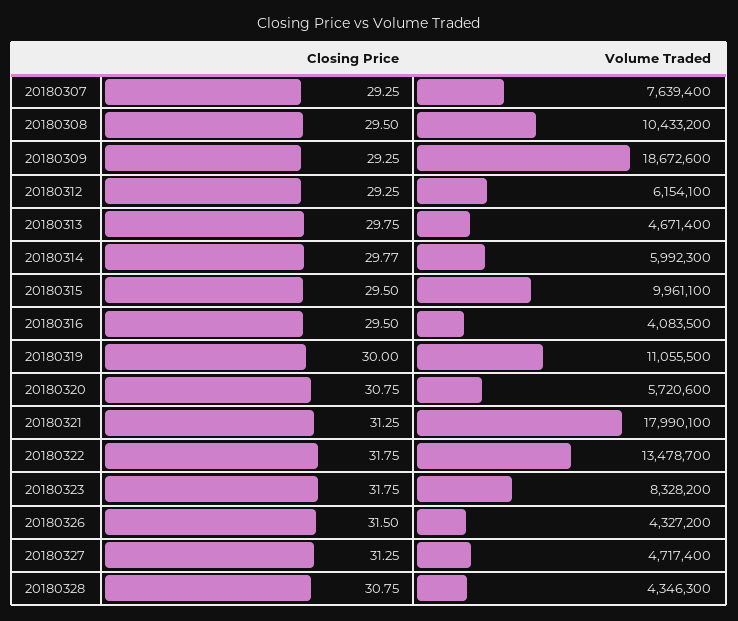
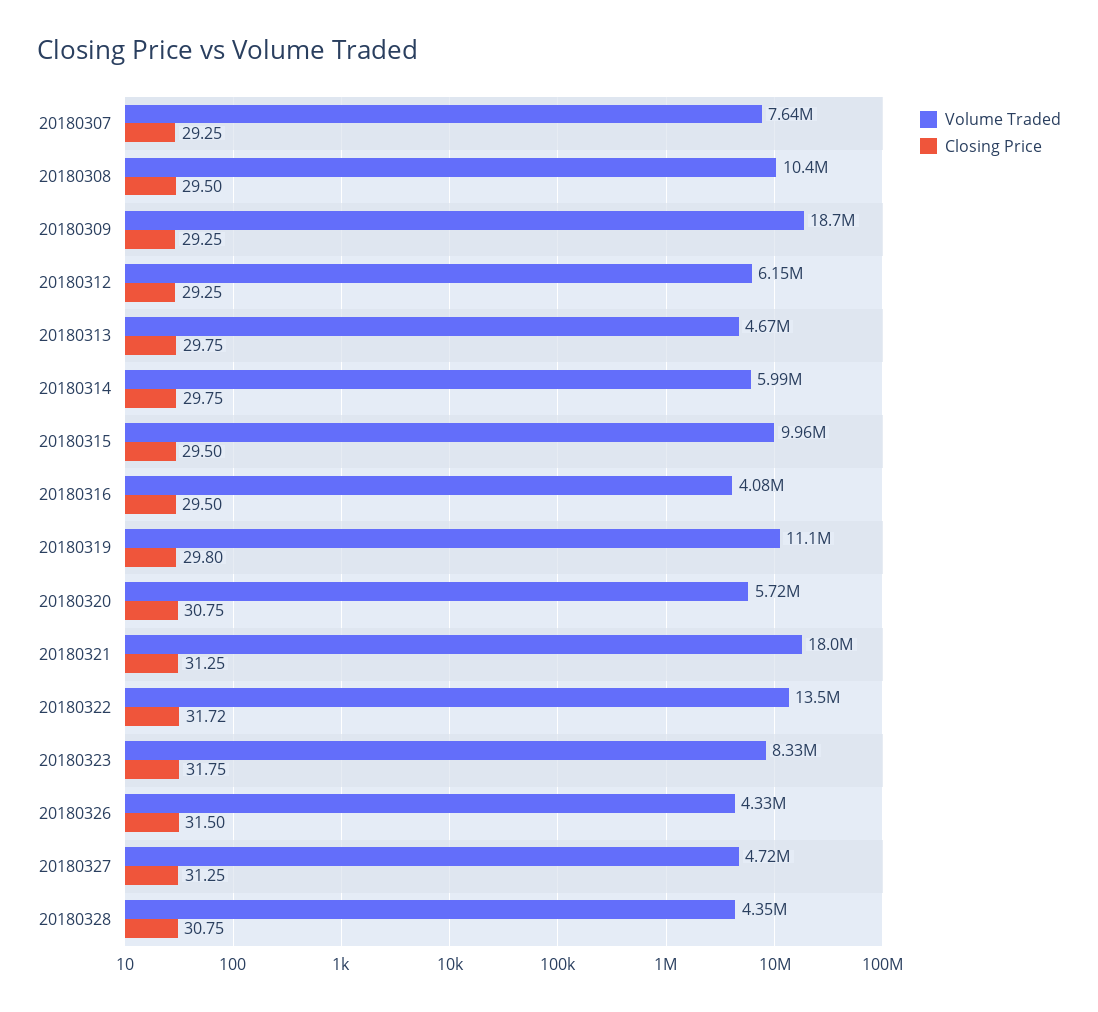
Closing Price, 20180314: 29.77 -> 29.75
Closing Price, 20180319: 30 -> 29.8
Closing Price, 20180322: 31.75 -> 31.72

